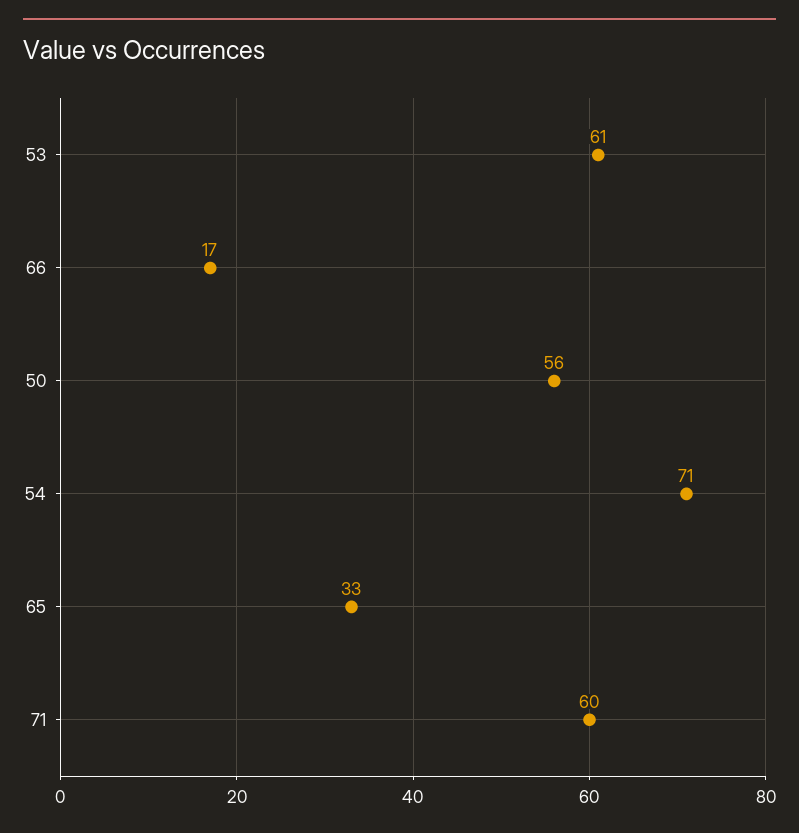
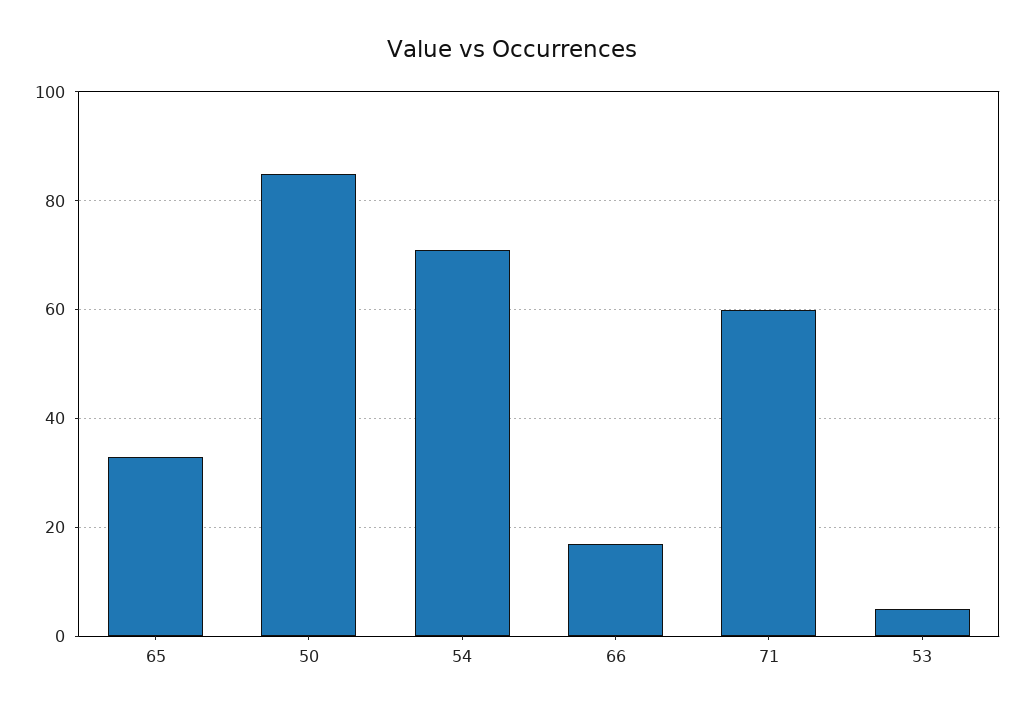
53: 61 -> 5
50: 56 -> 85

